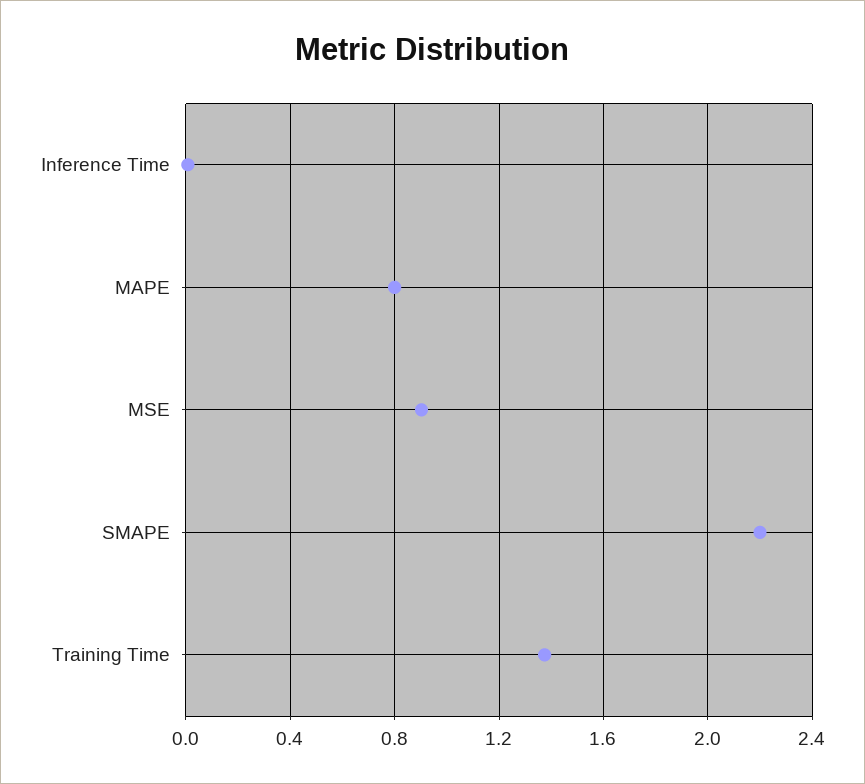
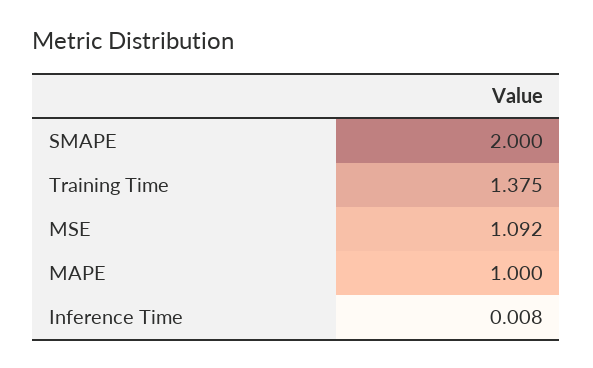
MAPE: 0.8 -> 1
MSE: 0.9 -> 1.092
SMAPE: 2.2 -> 2

